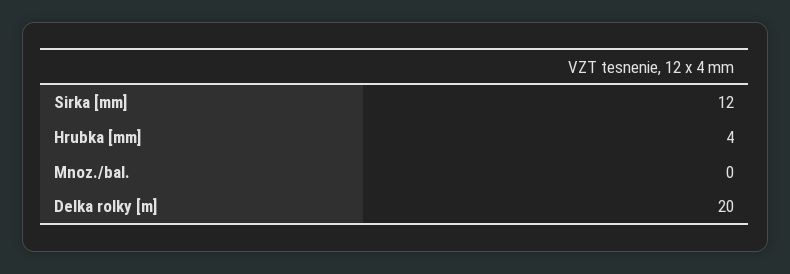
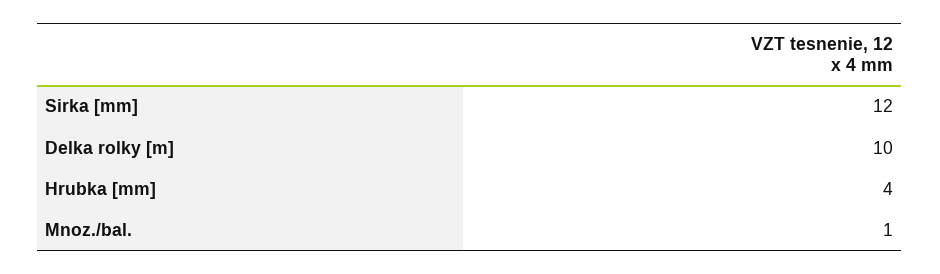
Mnoz./bal.: 0 -> 1
Delka rolky [m]: 20 -> 10

